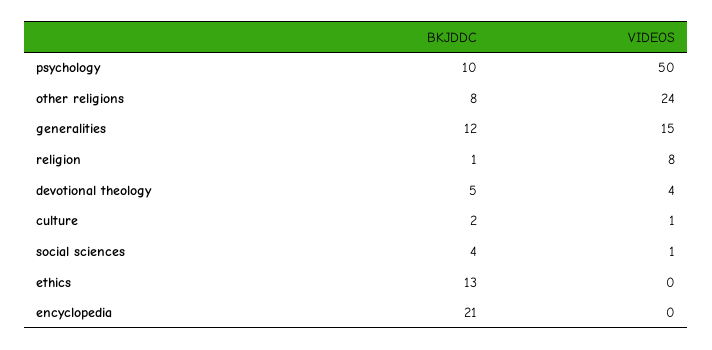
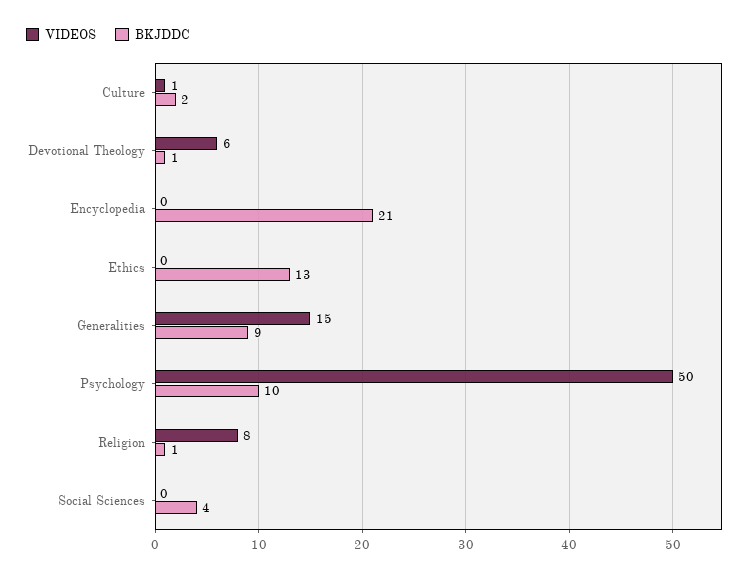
BKJDDC, other religions: 8 -> none
VIDEOS, other religions: 24 -> none
BKJDDC, generalities: 12 -> 9
BKJDDC, devotional theology: 5 -> 1
VIDEOS, devotional theology: 4 -> 6
VIDEOS, social sciences: 1 -> 0

